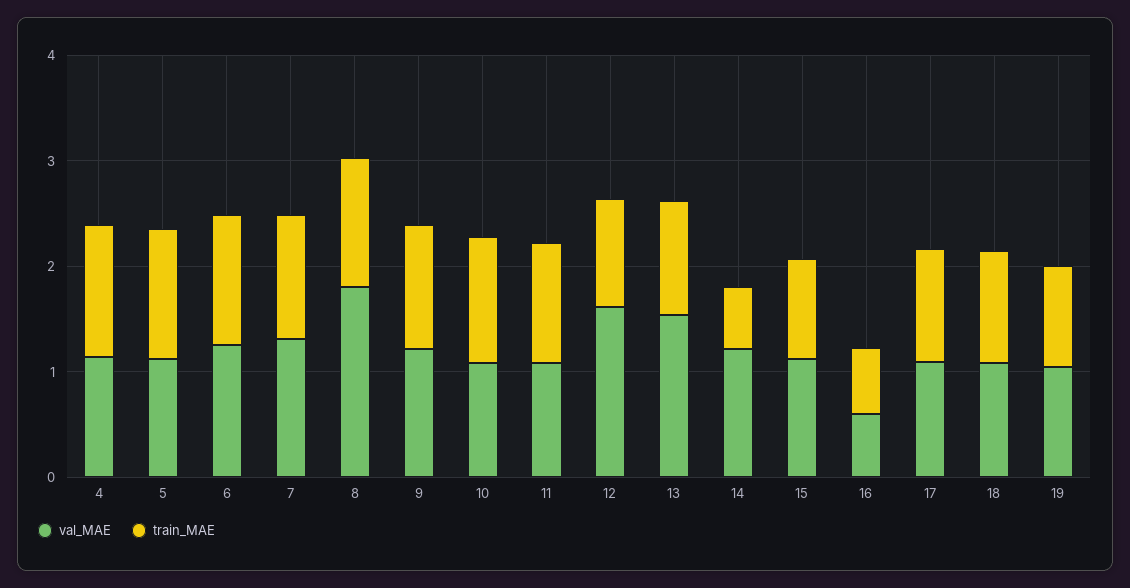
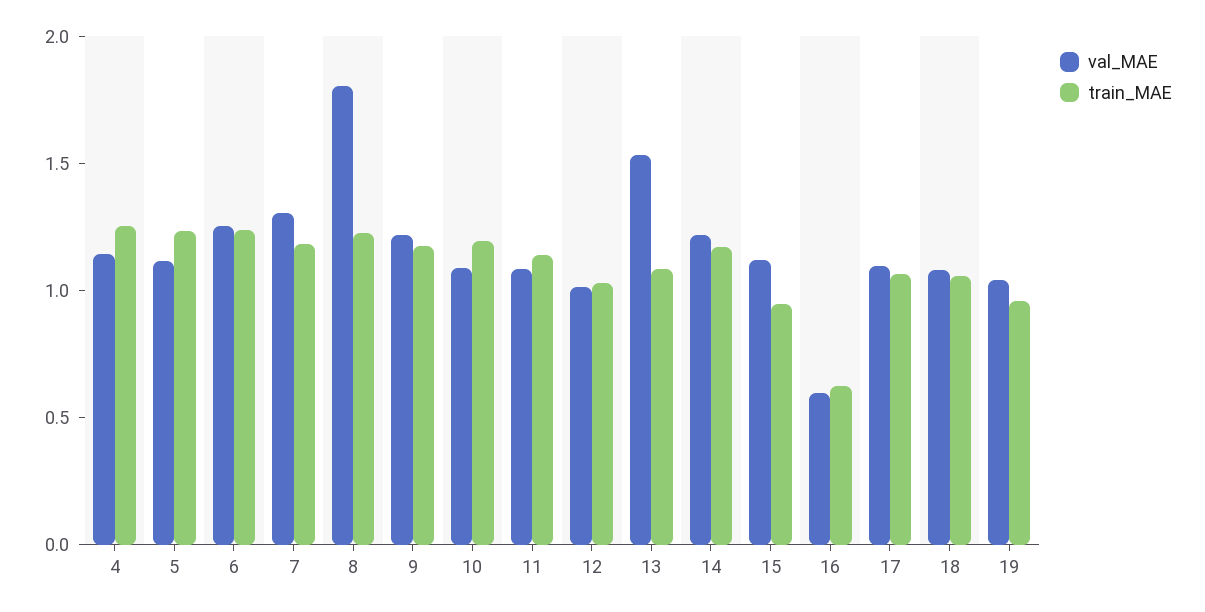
val_MAE, 12: 1.6 -> 1
train_MAE, 14: 0.6 -> 1.2

